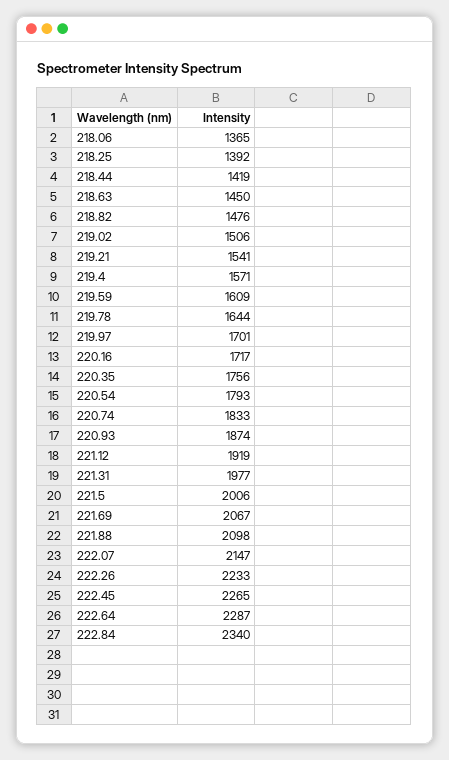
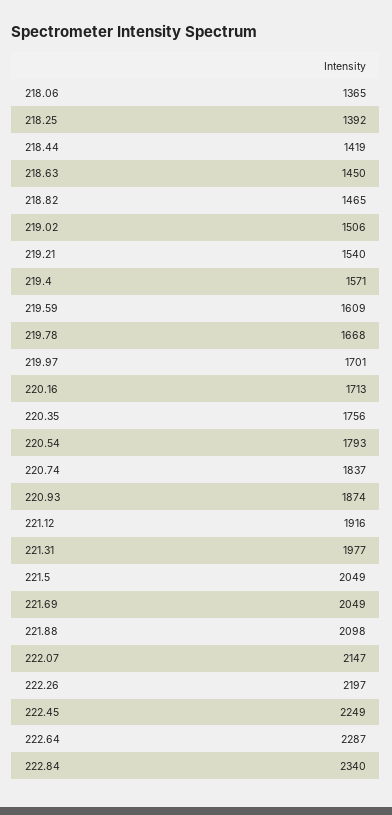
218.82: 1476 -> 1465
219.21: 1541 -> 1540
219.78: 1644 -> 1668
220.16: 1717 -> 1713
220.74: 1833 -> 1837
221.12: 1919 -> 1916
221.5: 2006 -> 2049
221.69: 2067 -> 2049
222.26: 2233 -> 2197
222.45: 2265 -> 2249

